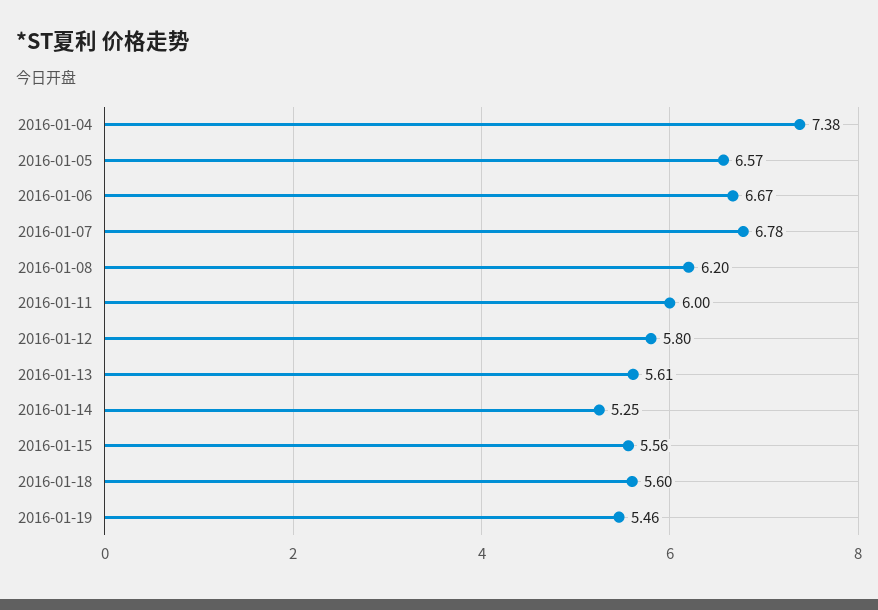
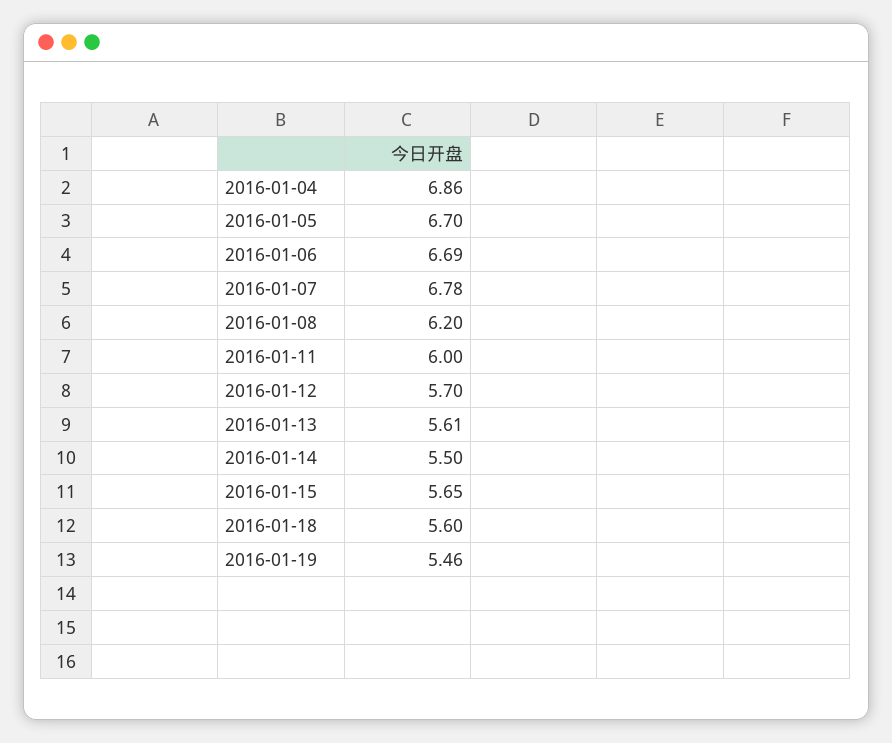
2016-01-04: 7.38 -> 6.86
2016-01-05: 6.57 -> 6.7
2016-01-06: 6.67 -> 6.69
2016-01-12: 5.8 -> 5.7
2016-01-14: 5.25 -> 5.5
2016-01-15: 5.56 -> 5.65

